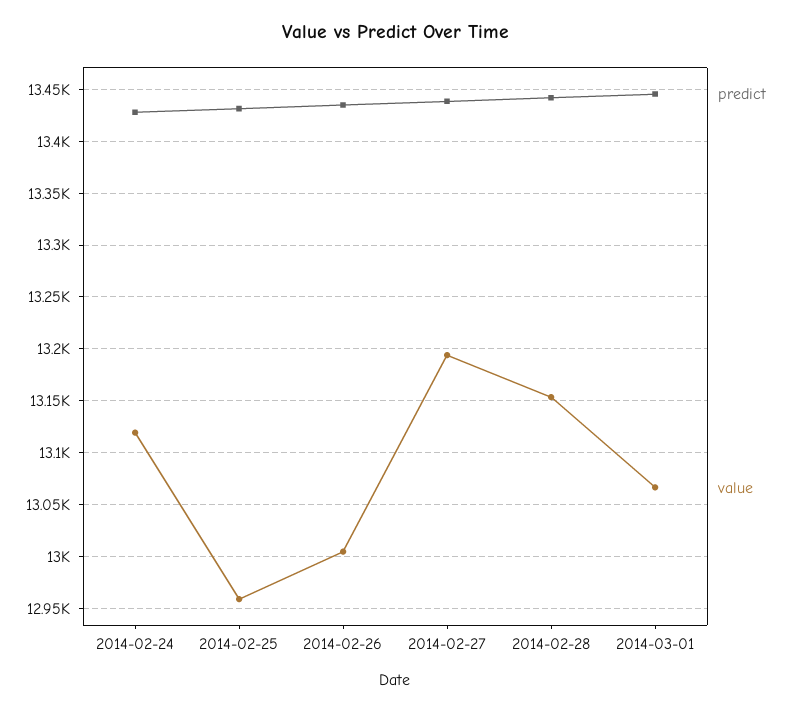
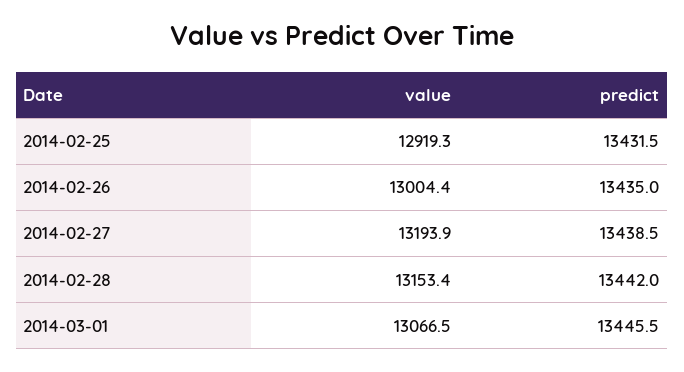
predict, 2014-02-24: 13430 -> none
value, 2014-02-24: 13120 -> none
value, 2014-02-25: 12960 -> 12919.3

